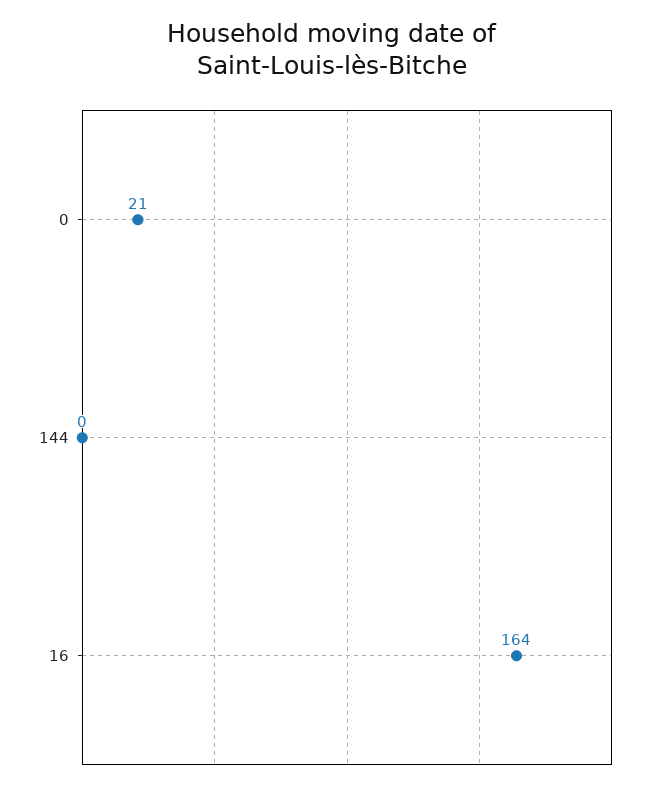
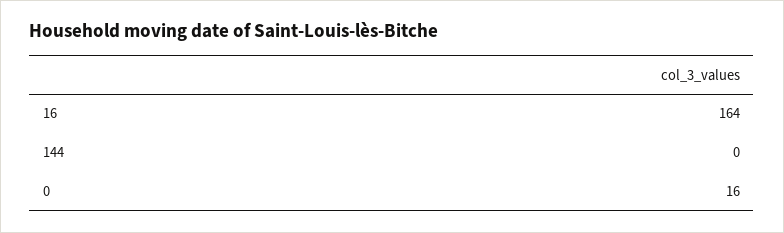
0: 21 -> 16

